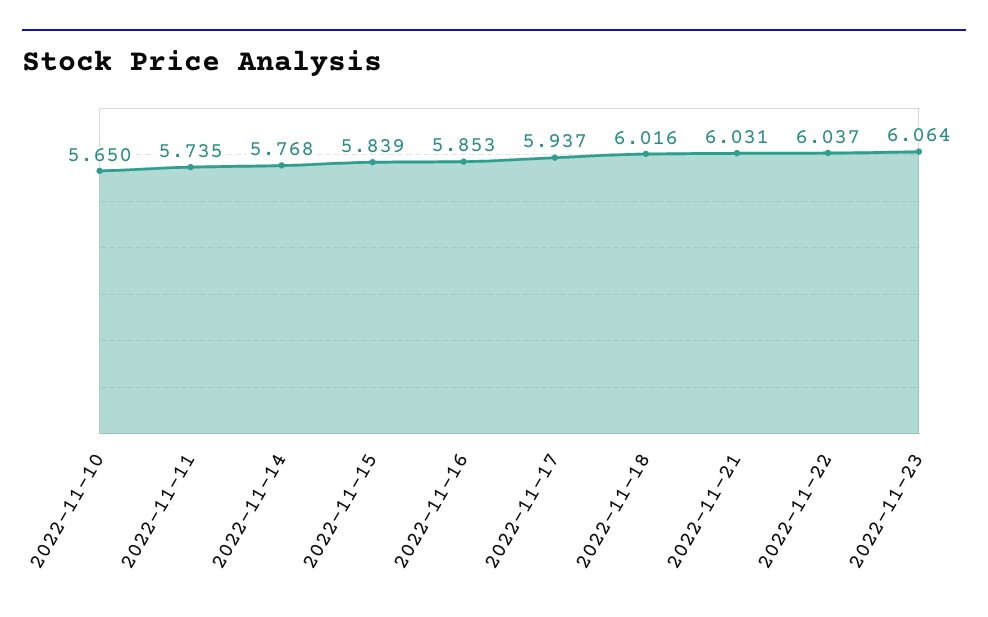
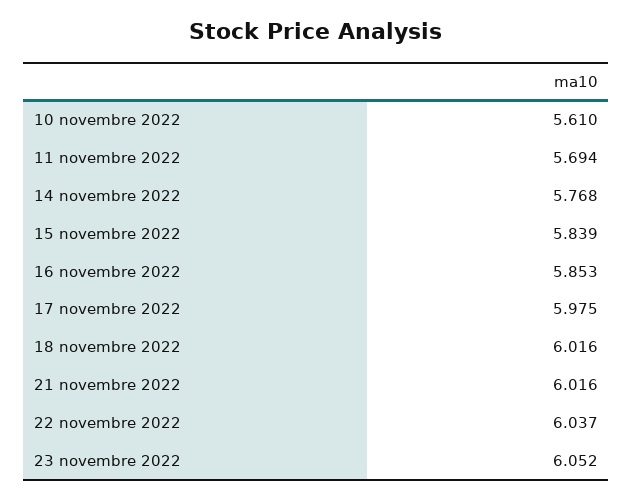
2022-11-10: 5.65 -> 5.61
2022-11-11: 5.735 -> 5.694
2022-11-17: 5.937 -> 5.975
2022-11-21: 6.031 -> 6.016
2022-11-23: 6.064 -> 6.052

